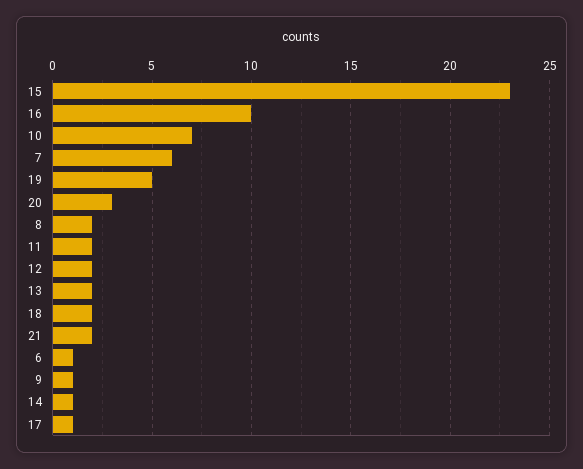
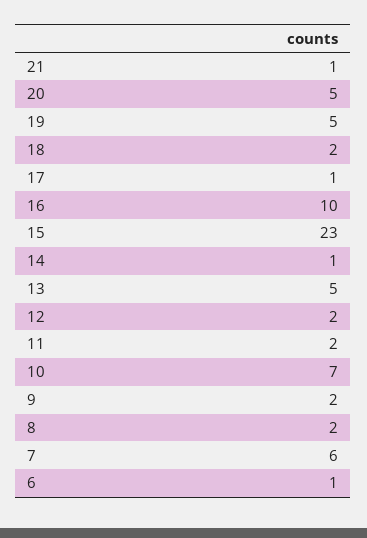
20: 3 -> 5
13: 2 -> 5
21: 2 -> 1
9: 1 -> 2

